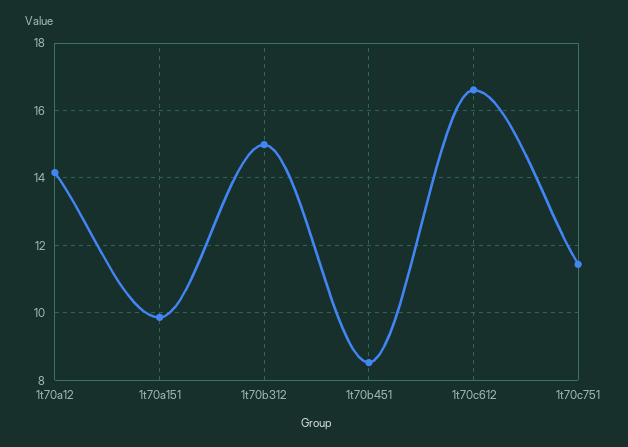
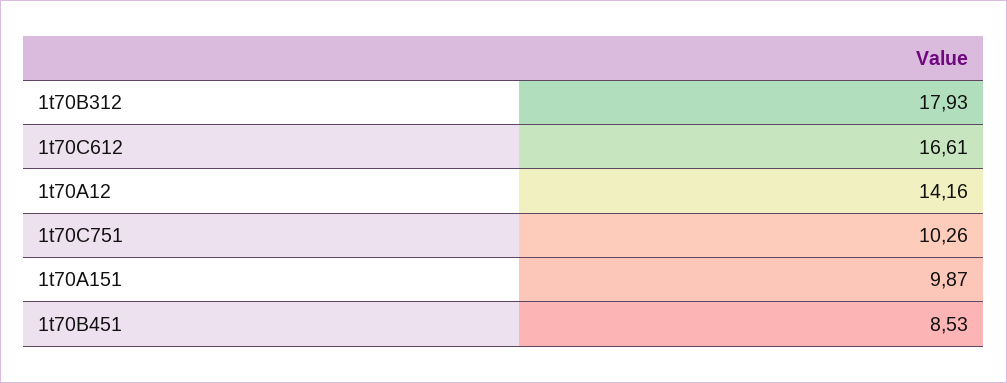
1t70b312: 15 -> 17.93
1t70c751: 11.4 -> 10.26

